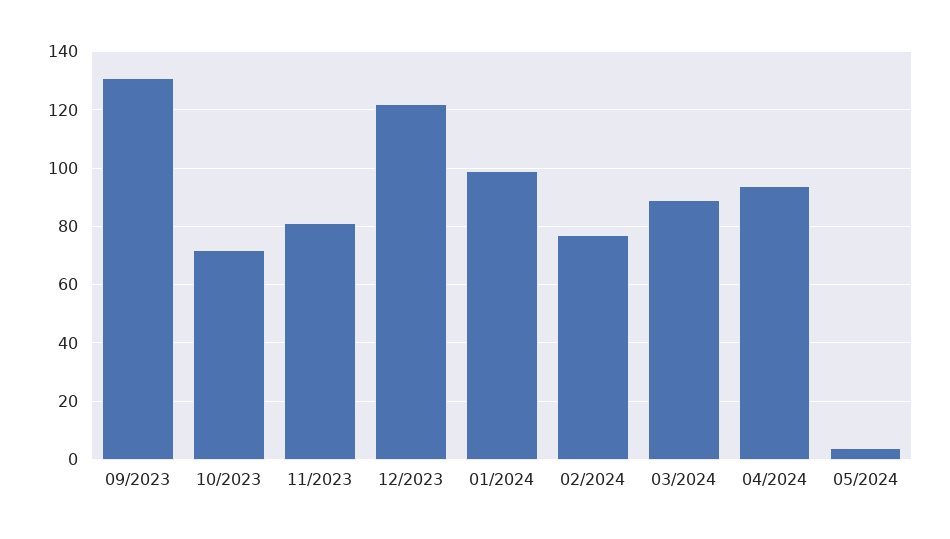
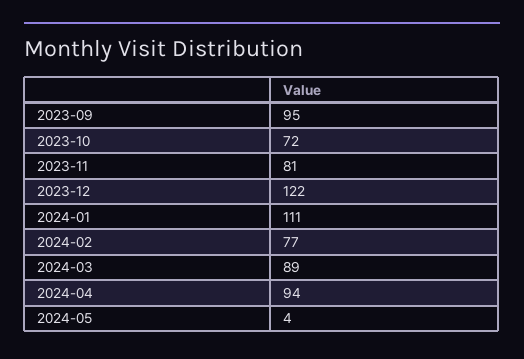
09/2023: 130 -> 95
01/2024: 100 -> 111

